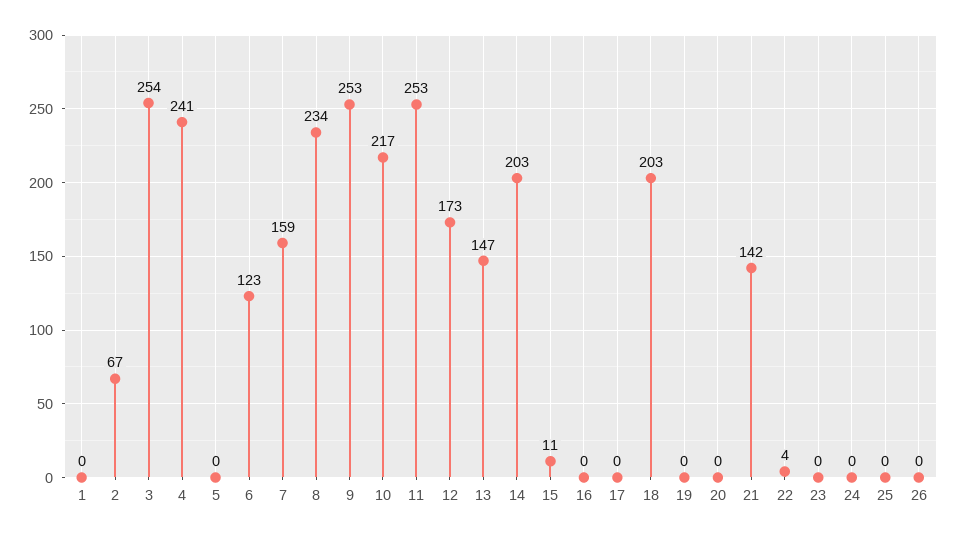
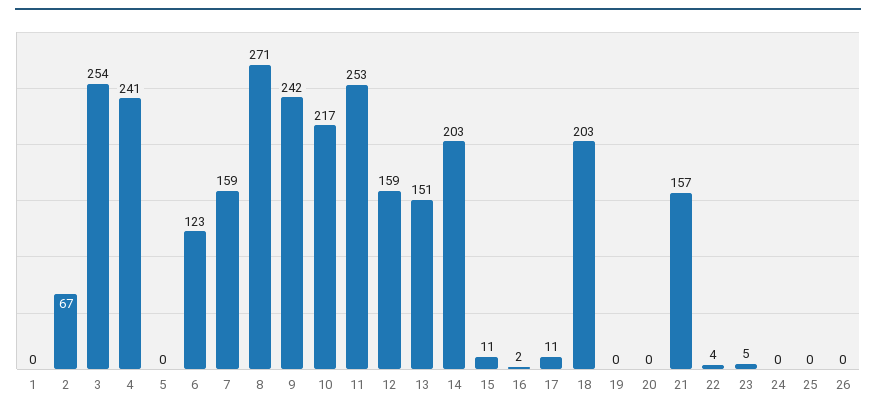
8: 234 -> 271
9: 253 -> 242
12: 173 -> 159
13: 147 -> 151
16: 0 -> 2
17: 0 -> 11
21: 142 -> 157
23: 0 -> 5

